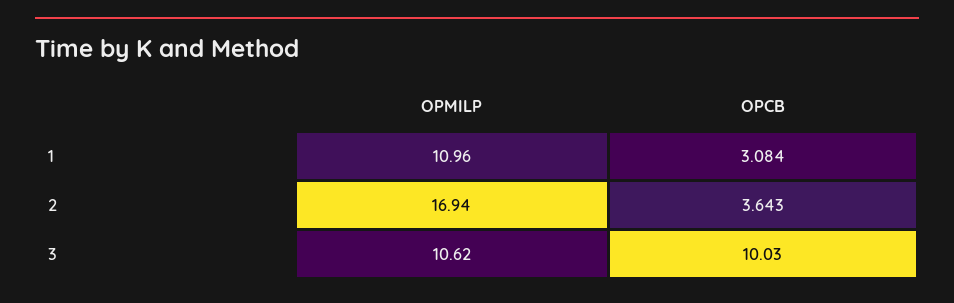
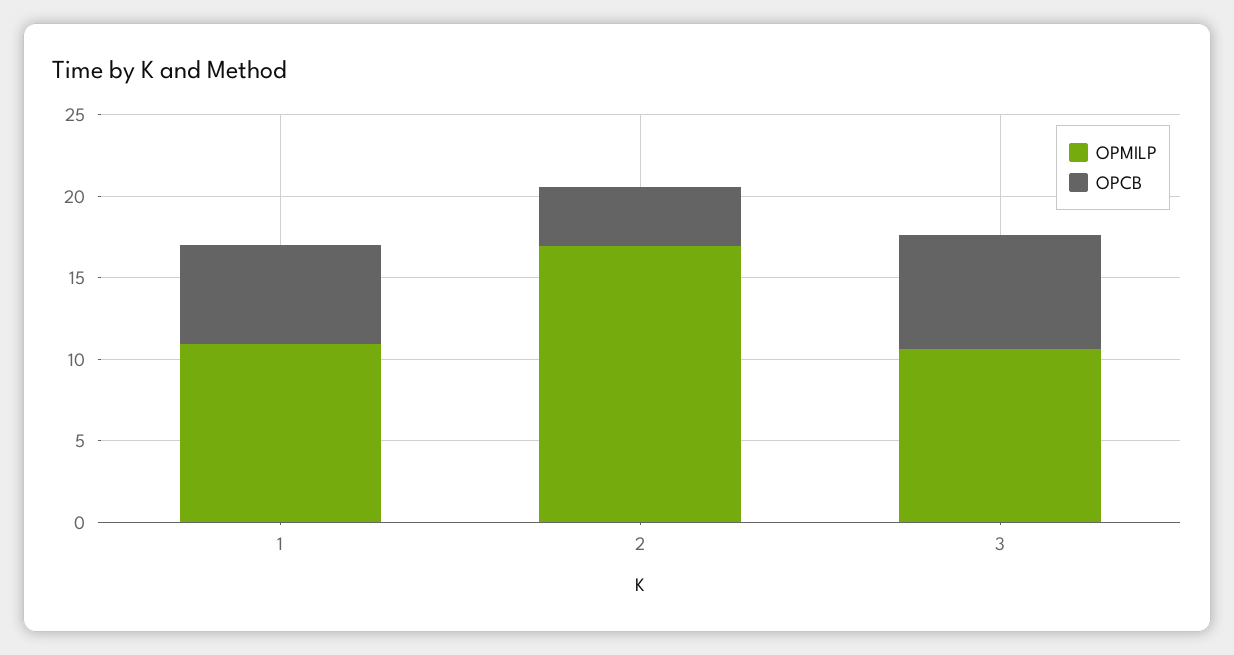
OPCB, 1: 3.084 -> 6
OPCB, 3: 10.03 -> 7

